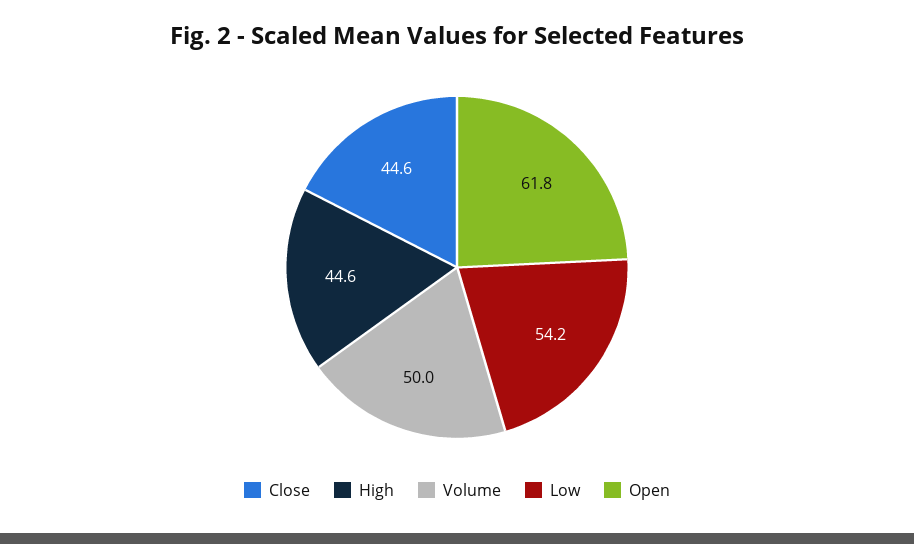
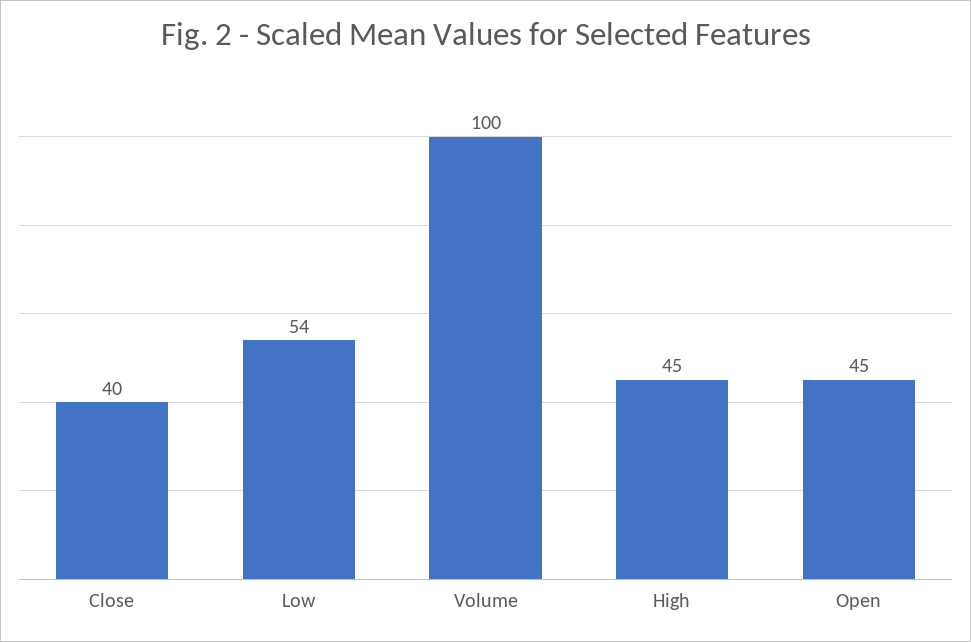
Close: 44.6 -> 40
Volume: 50 -> 100
Open: 61.8 -> 45

